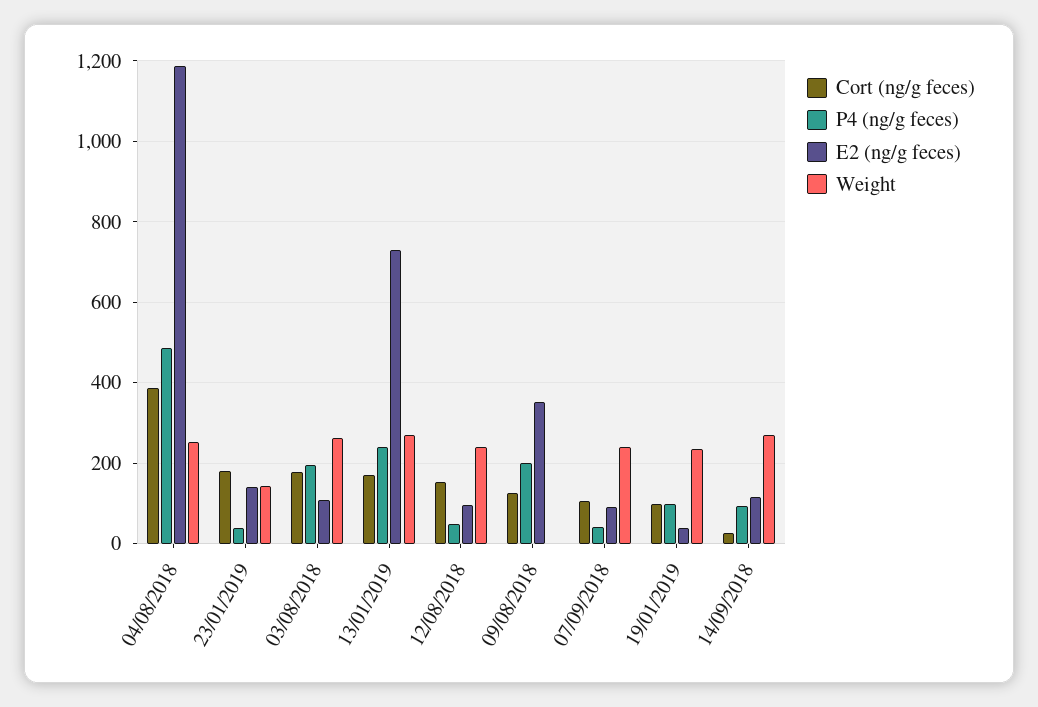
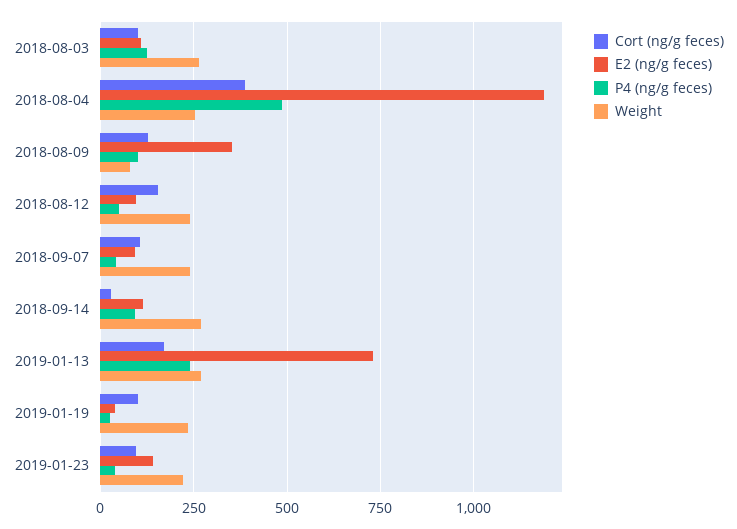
Cort (ng/g feces), 23/01/2019: 180 -> 100
Weight, 23/01/2019: 140 -> 225
Cort (ng/g feces), 03/08/2018: 180 -> 100
P4 (ng/g feces), 03/08/2018: 200 -> 125
P4 (ng/g feces), 09/08/2018: 200 -> 100
Weight, 09/08/2018: 0 -> 75
P4 (ng/g feces), 19/01/2019: 100 -> 25

